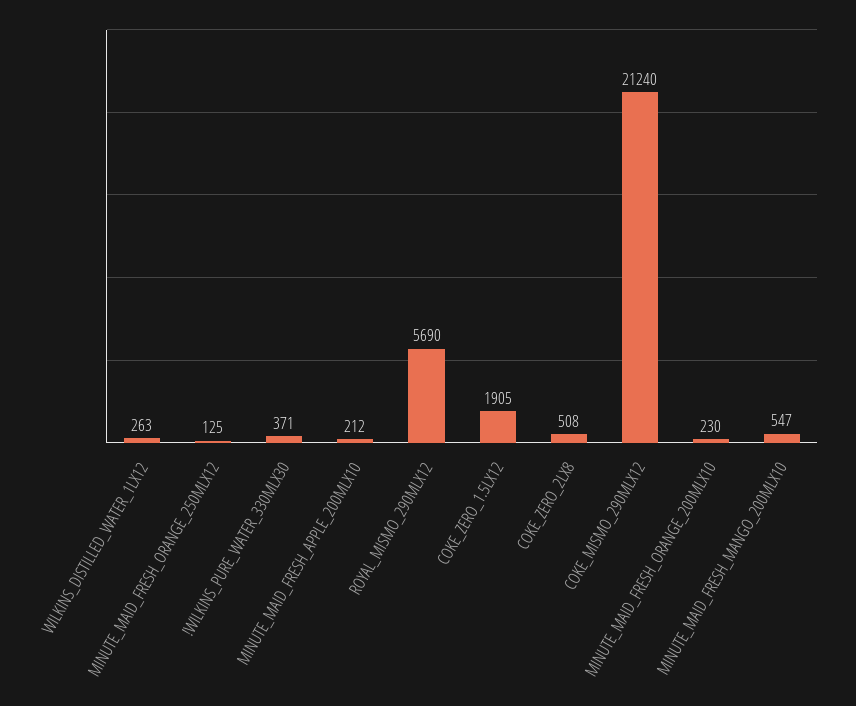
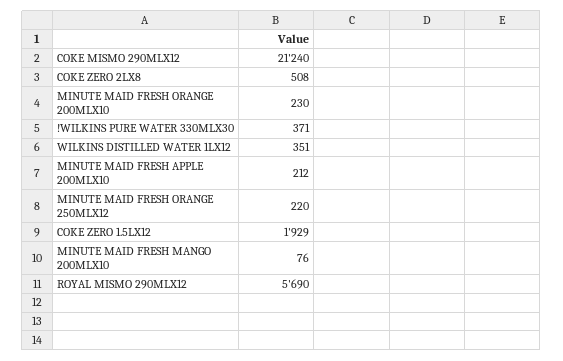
WILKINS_DISTILLED_WATER_1LX12: 263 -> 351
MINUTE_MAID_FRESH_ORANGE_250MLX12: 125 -> 220
COKE_ZERO_1.5LX12: 1905 -> 1929
MINUTE_MAID_FRESH_MANGO_200MLX10: 547 -> 76

